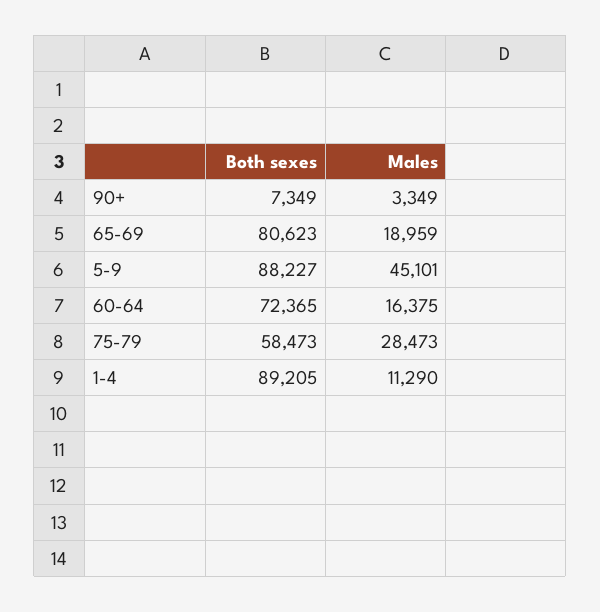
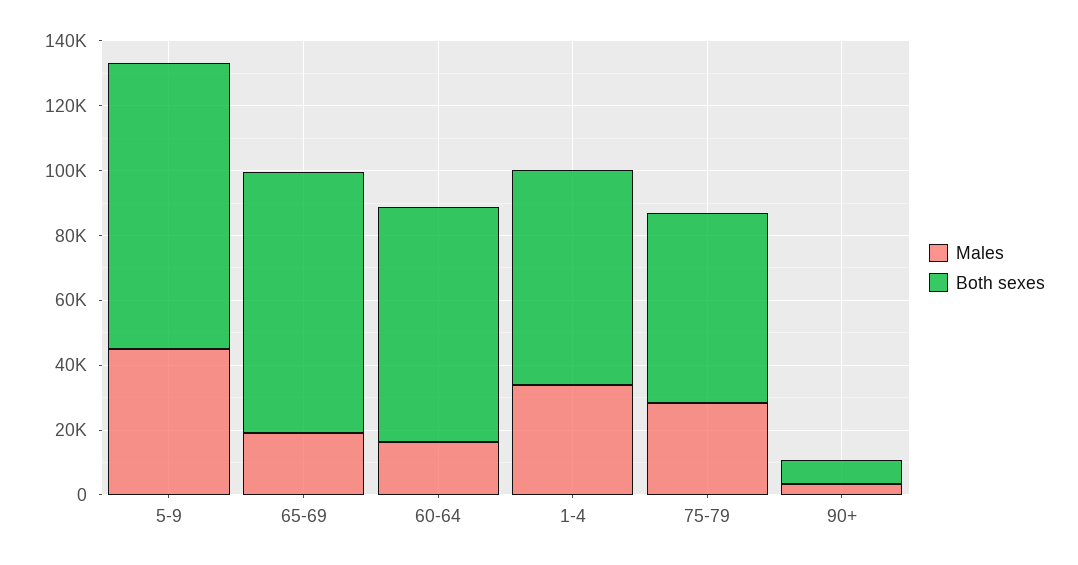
Both sexes, 1-4: 89205 -> 65000
Males, 1-4: 11290 -> 35000

